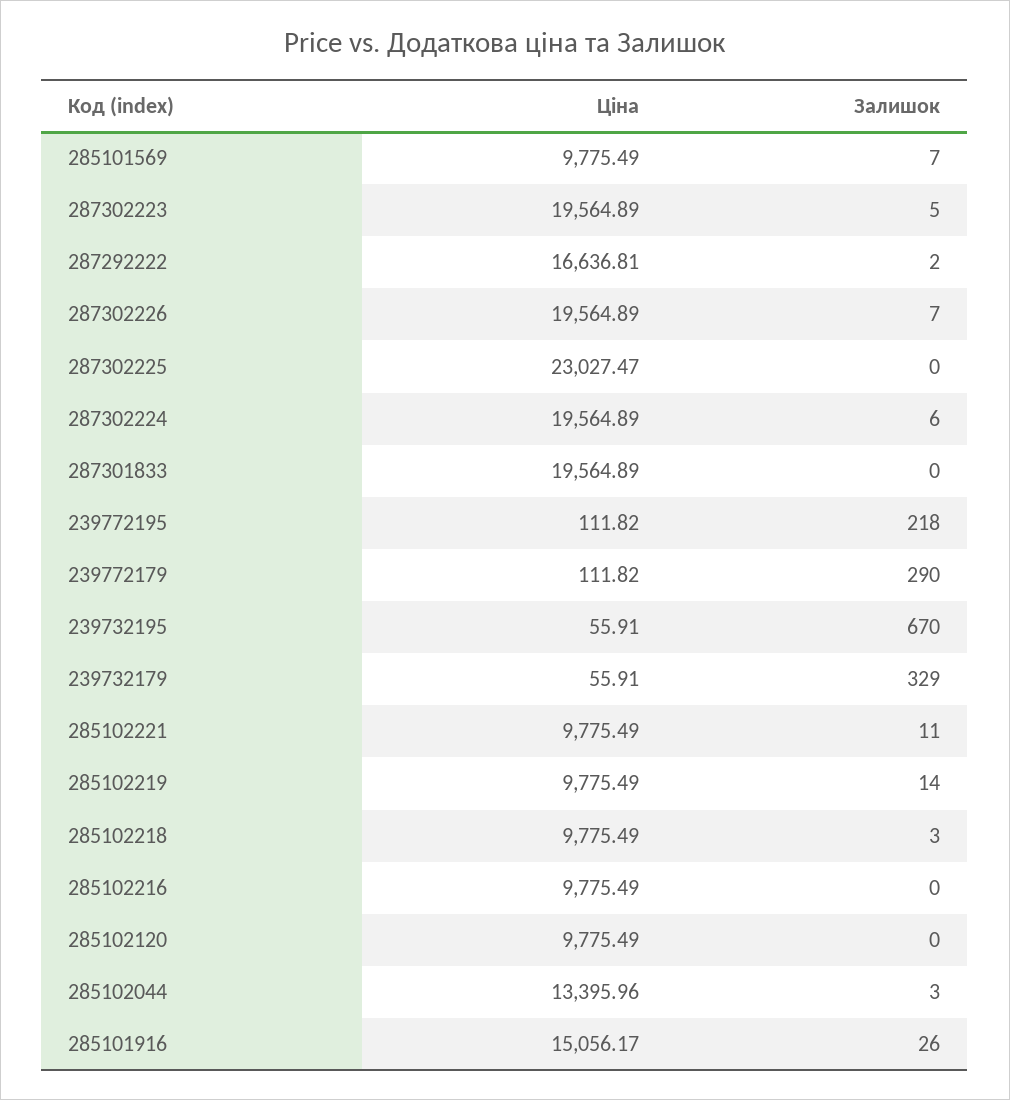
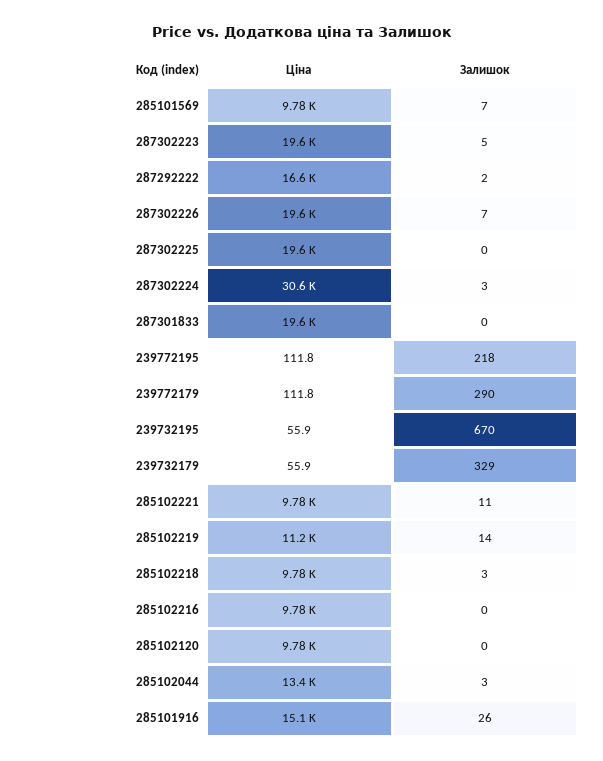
Ціна, 287302225: 23027.47 -> 19600
Ціна, 287302224: 19564.89 -> 30600
Залишок, 287302224: 6 -> 3
Ціна, 285102219: 9775.49 -> 11200

